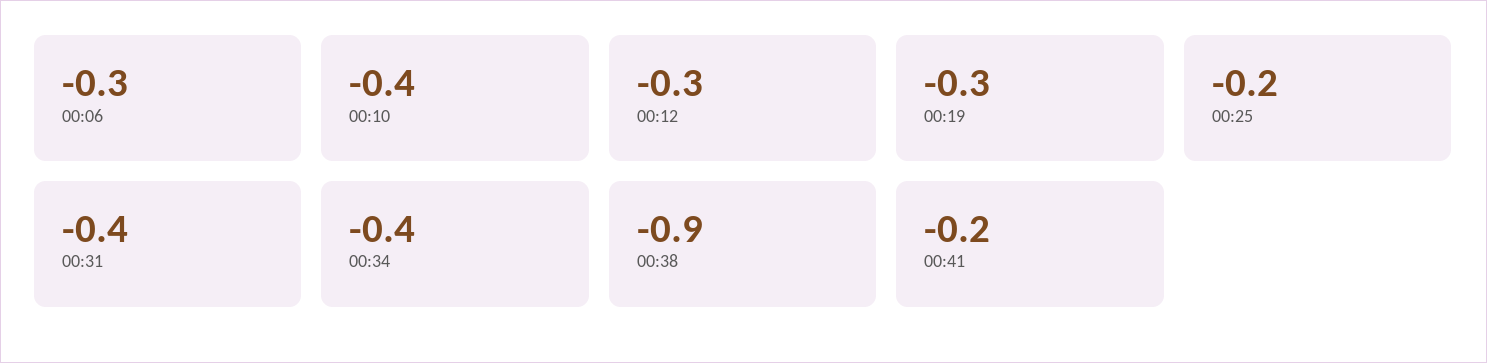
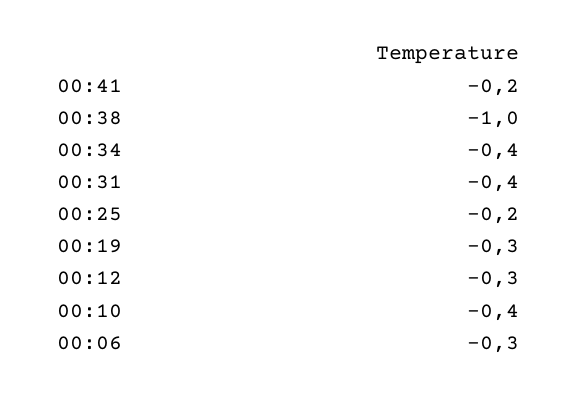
00:38: -0.9 -> -1

